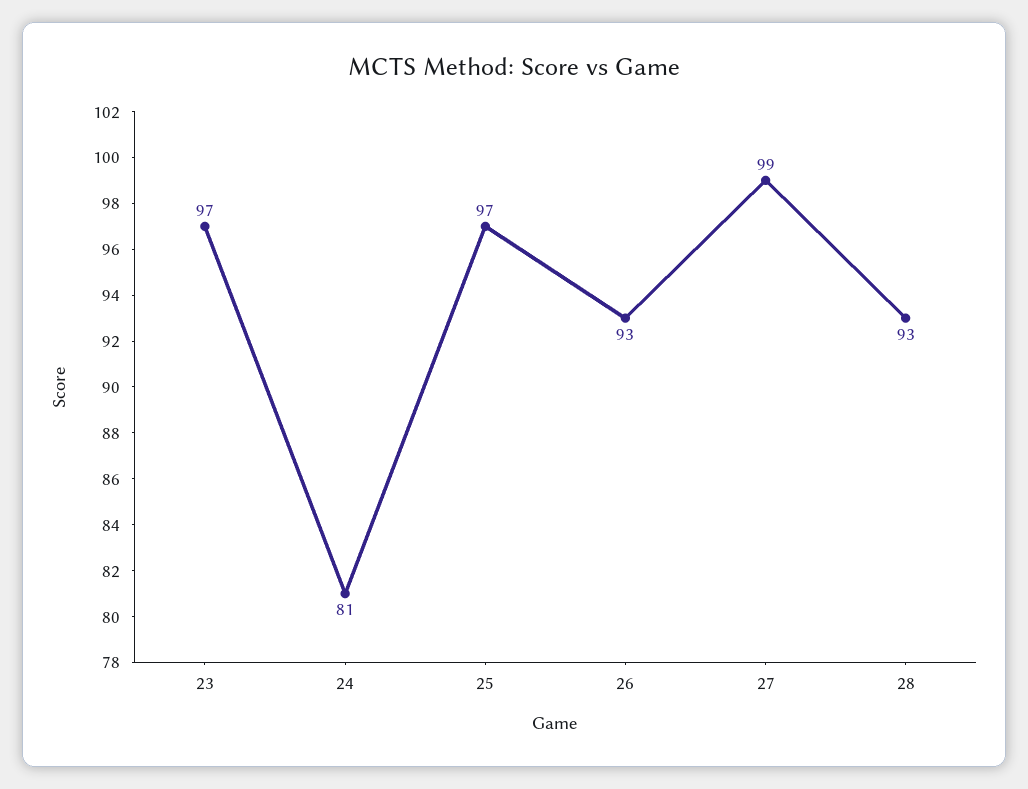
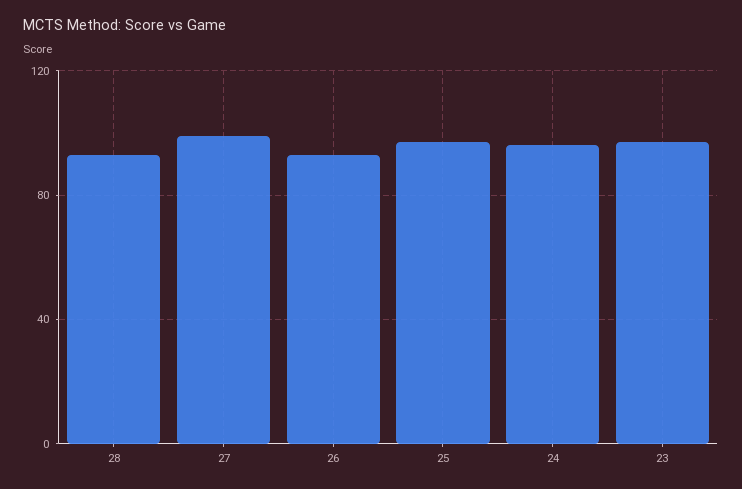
24: 81 -> 95

